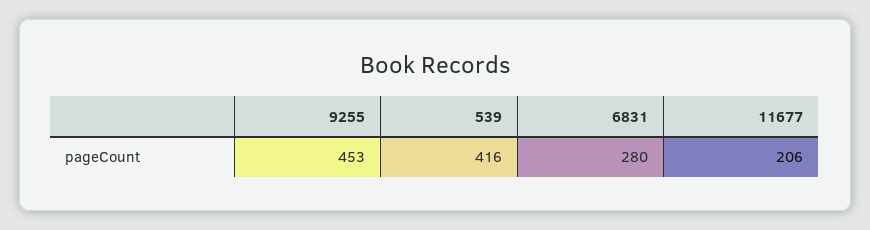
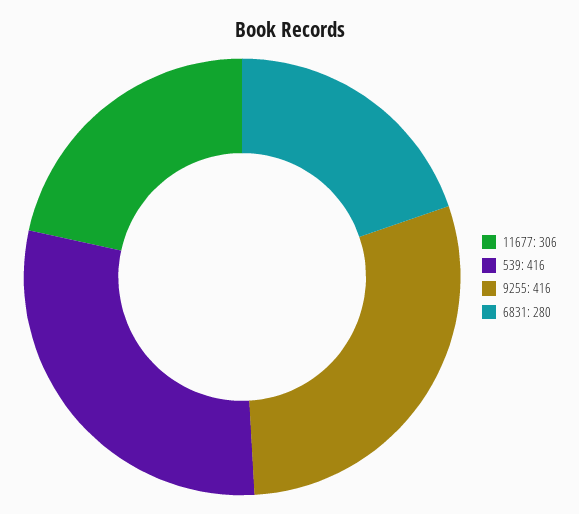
9255: 453 -> 416
11677: 206 -> 306

